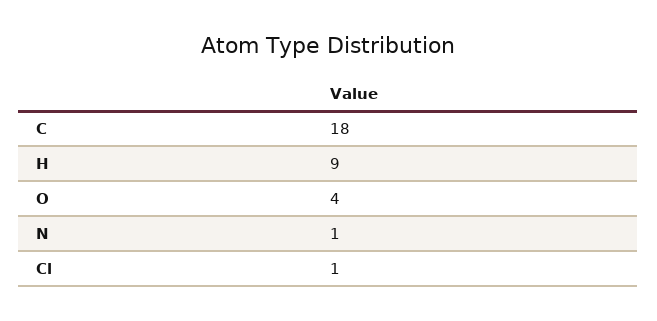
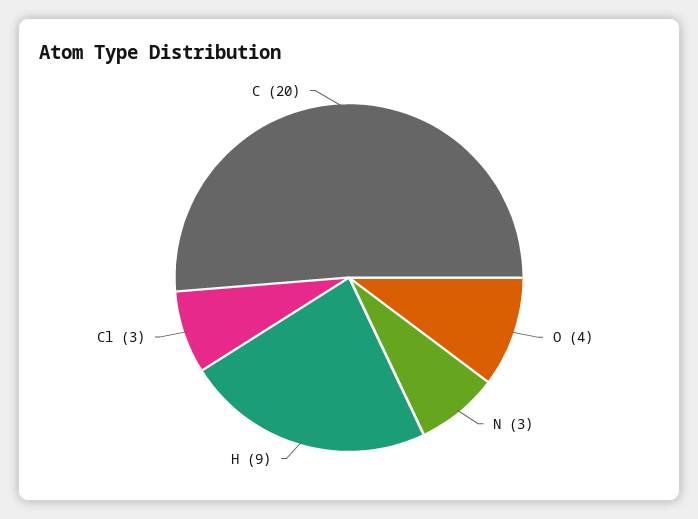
C: 18 -> 20
N: 1 -> 3
Cl: 1 -> 3

